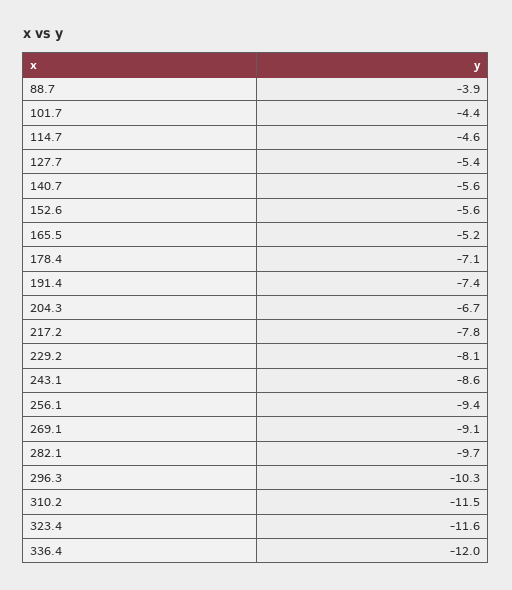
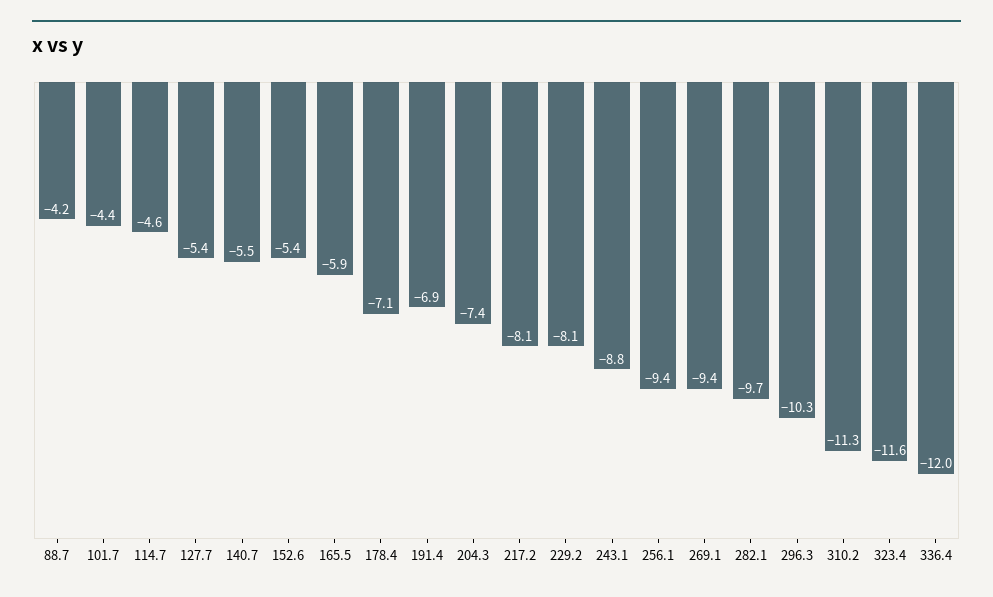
88.7: -3.9 -> -4.2
140.7: -5.6 -> -5.5
152.6: -5.6 -> -5.4
165.5: -5.2 -> -5.9
191.4: -7.4 -> -6.9
204.3: -6.7 -> -7.4
217.2: -7.8 -> -8.1
243.1: -8.6 -> -8.8
269.1: -9.1 -> -9.4
310.2: -11.5 -> -11.3

